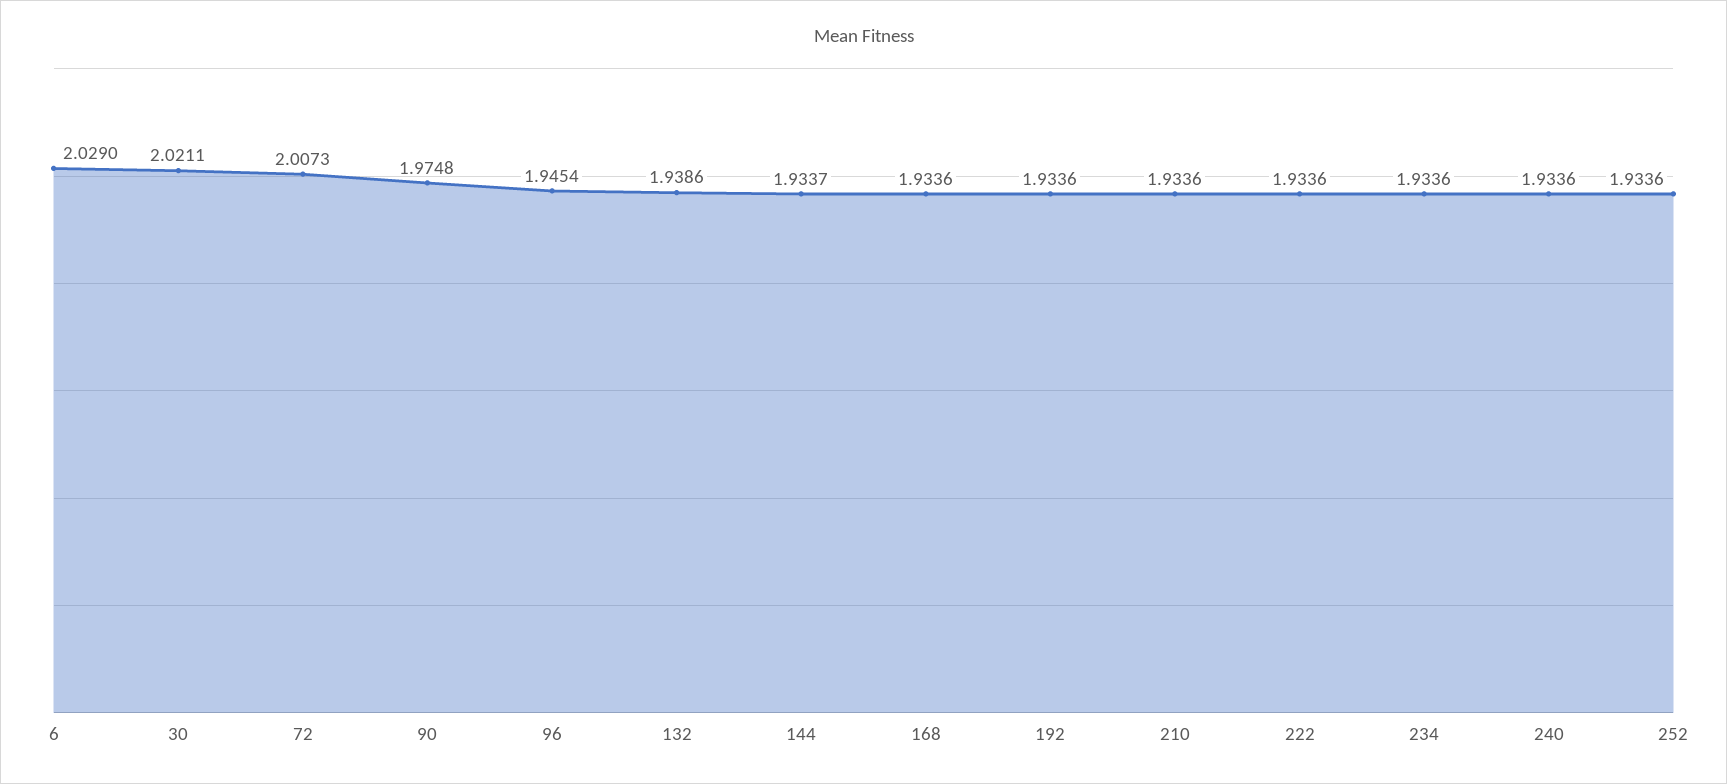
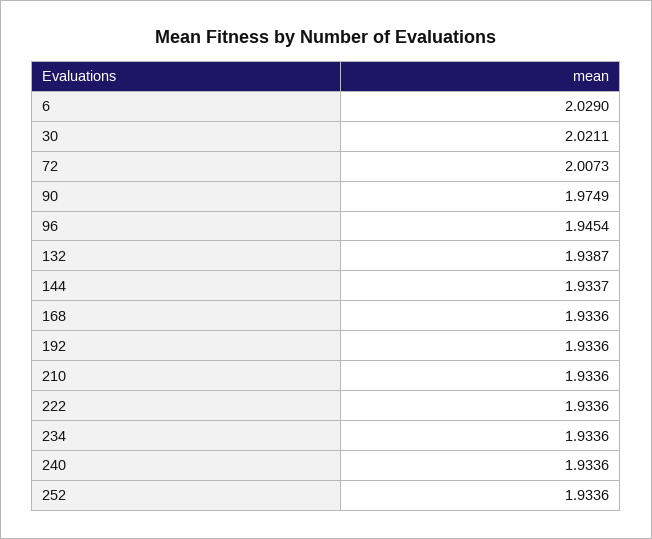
90: 1.9748 -> 1.9749
132: 1.9386 -> 1.9387

